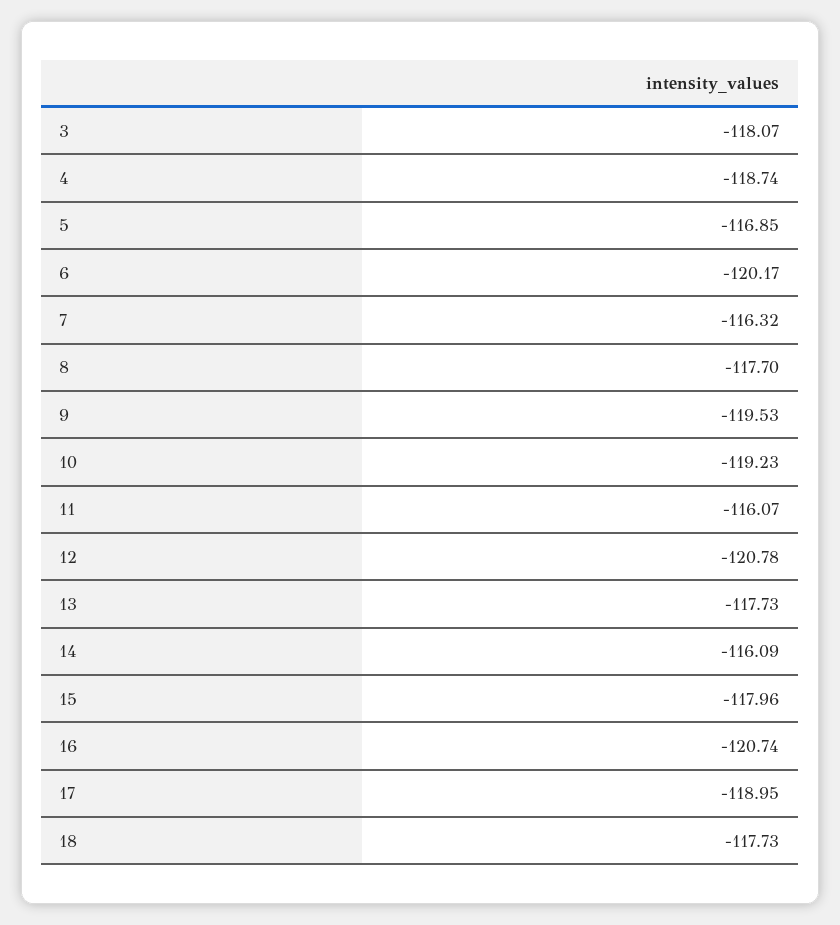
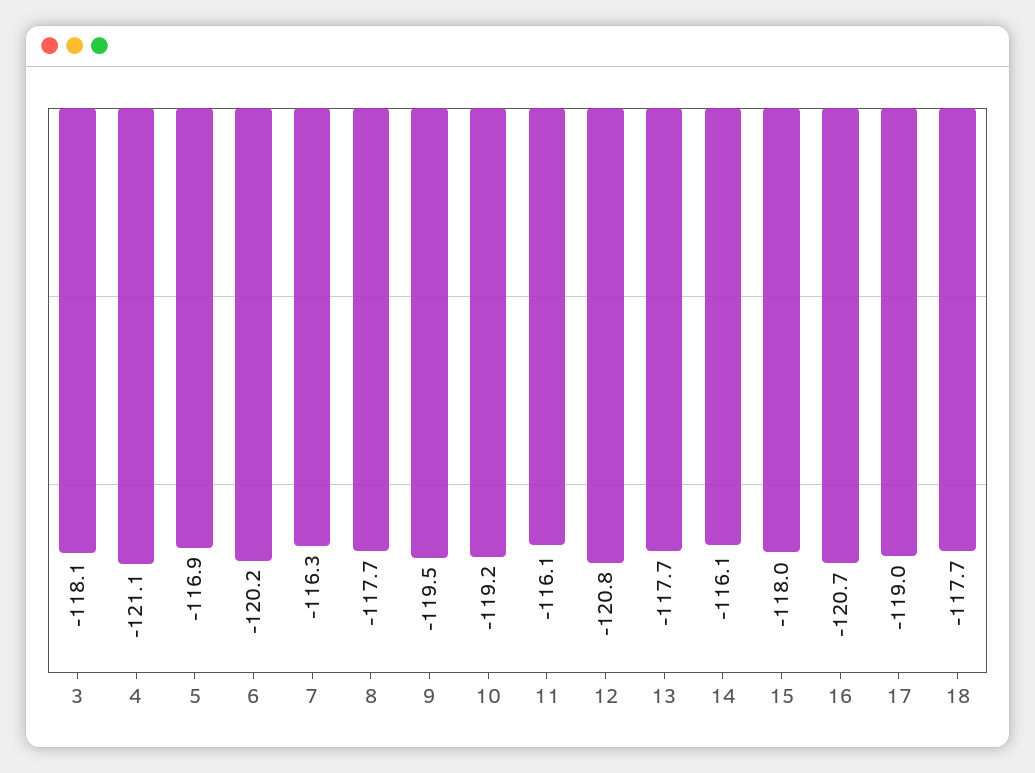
4: -118.74 -> -121.1

